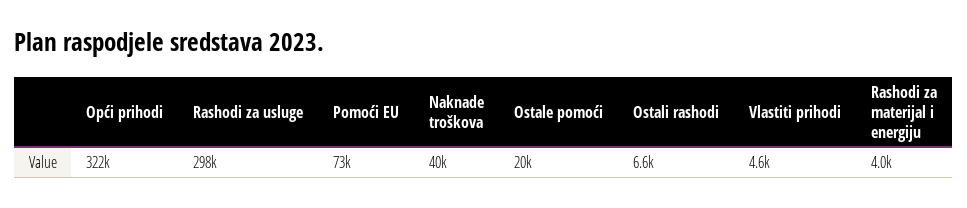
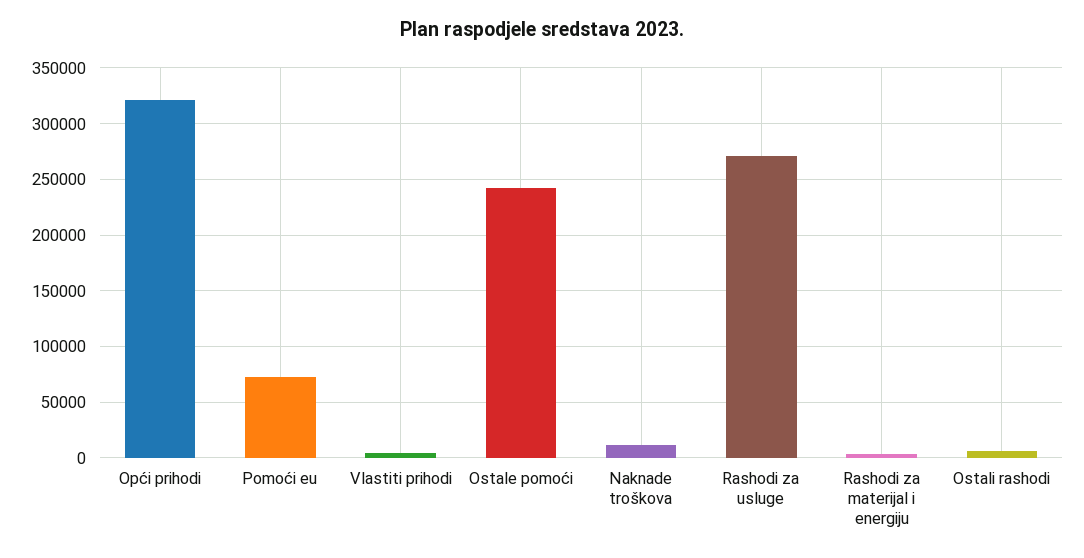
Rashodi za usluge: 298000 -> 270000
Naknade troškova: 40000 -> 10000
Ostale pomoći: 20000 -> 240000

